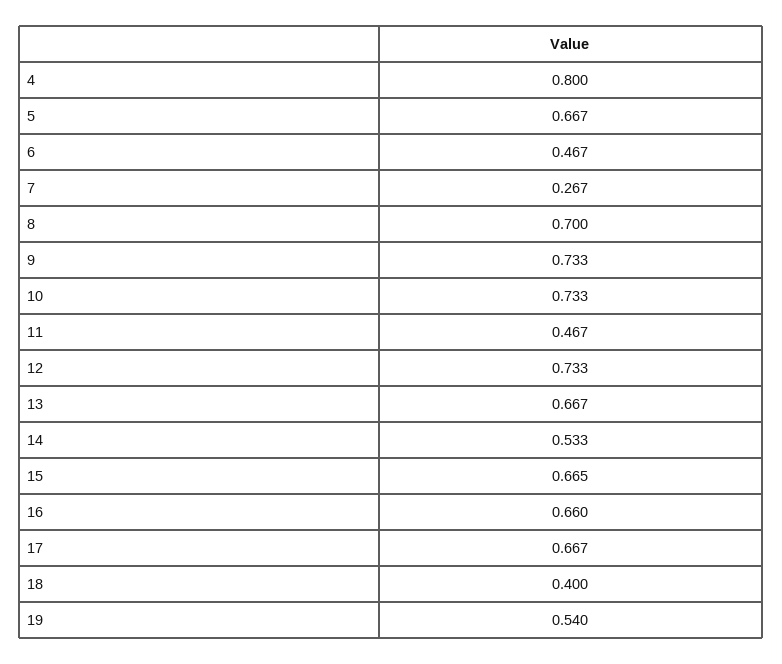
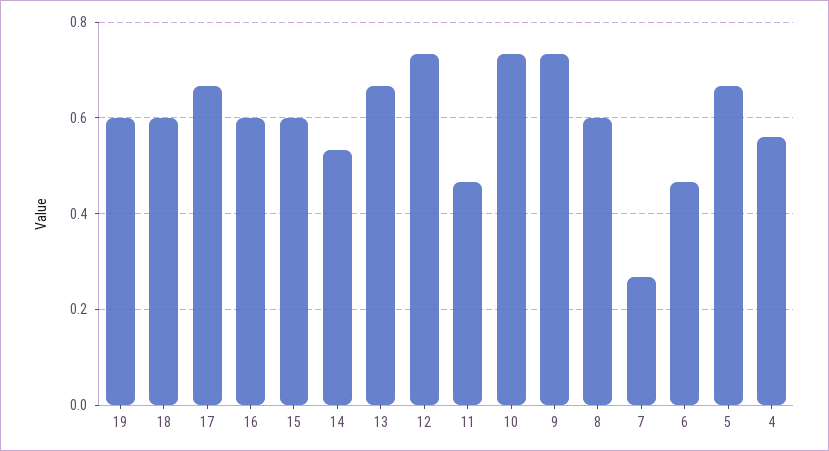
4: 0.8 -> 0.56
8: 0.7 -> 0.6
15: 0.665 -> 0.6
16: 0.66 -> 0.6
18: 0.4 -> 0.6
19: 0.54 -> 0.6

